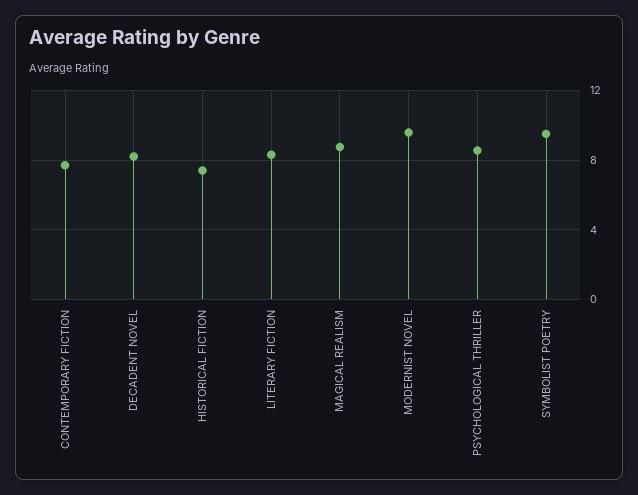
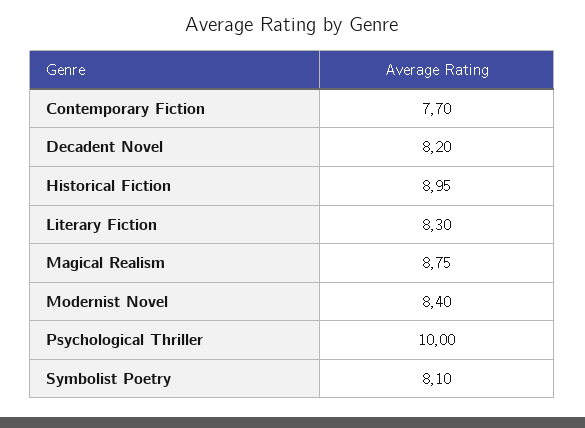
HISTORICAL FICTION: 7.5 -> 8.95
MODERNIST NOVEL: 9.5 -> 8.4
PSYCHOLOGICAL THRILLER: 8.5 -> 10
SYMBOLIST POETRY: 9.5 -> 8.1

